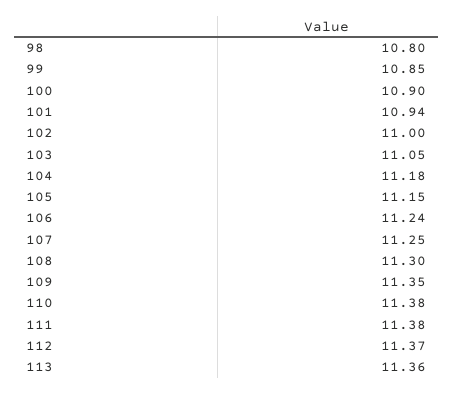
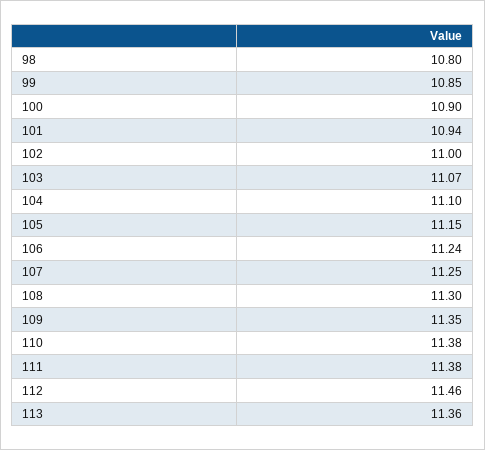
103: 11.05 -> 11.07
104: 11.18 -> 11.1
112: 11.37 -> 11.46

